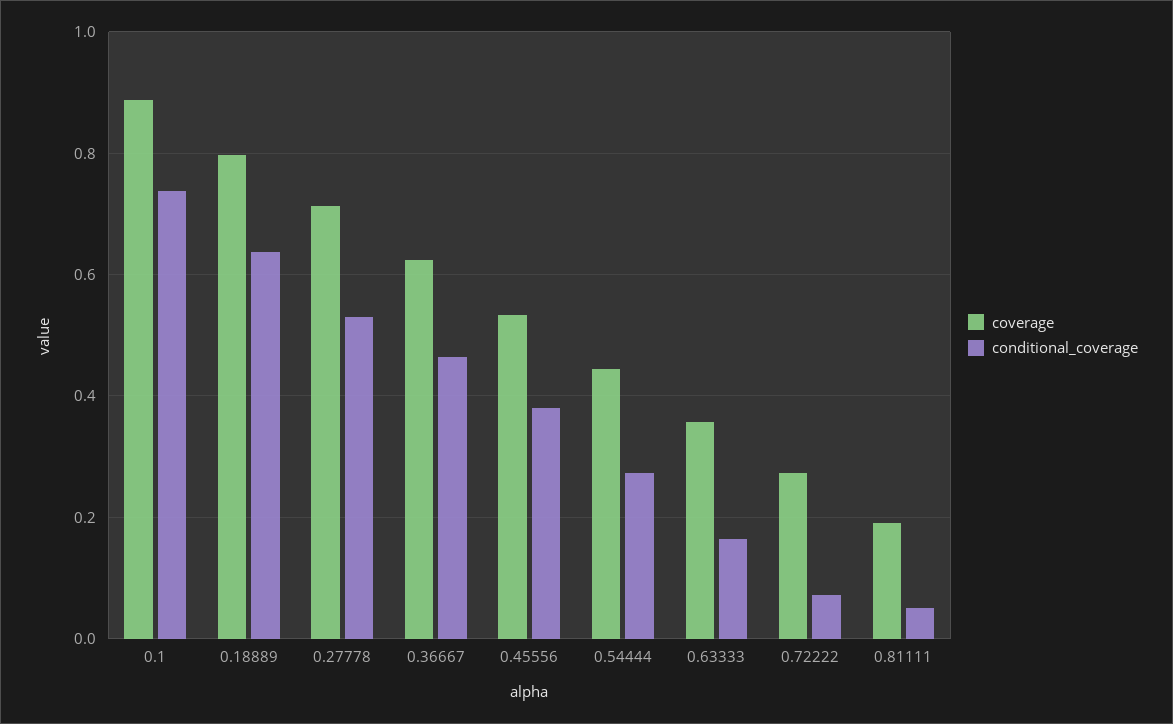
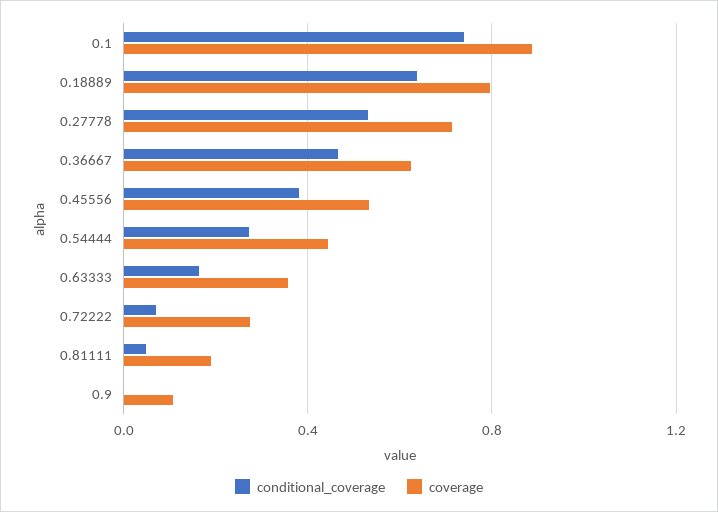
conditional_coverage, 0.9: none -> 0
coverage, 0.9: none -> 0.1

